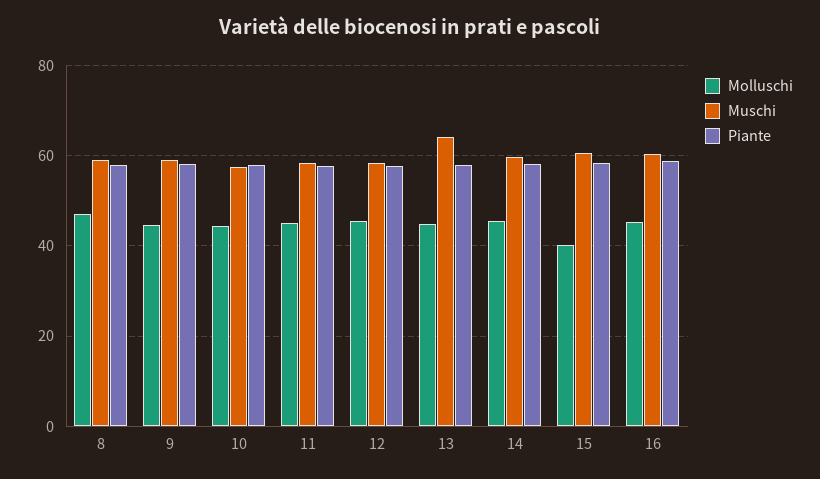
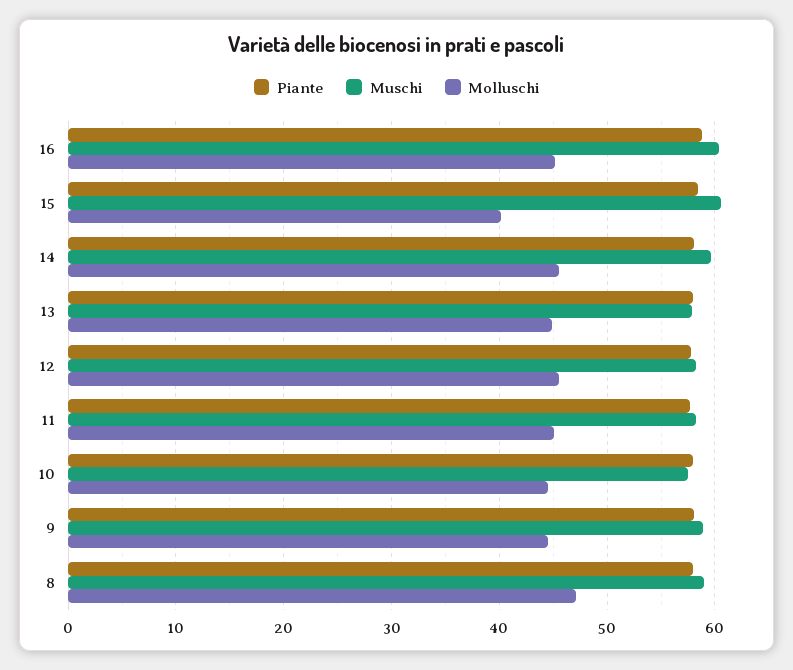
Muschi, 13: 64 -> 58

